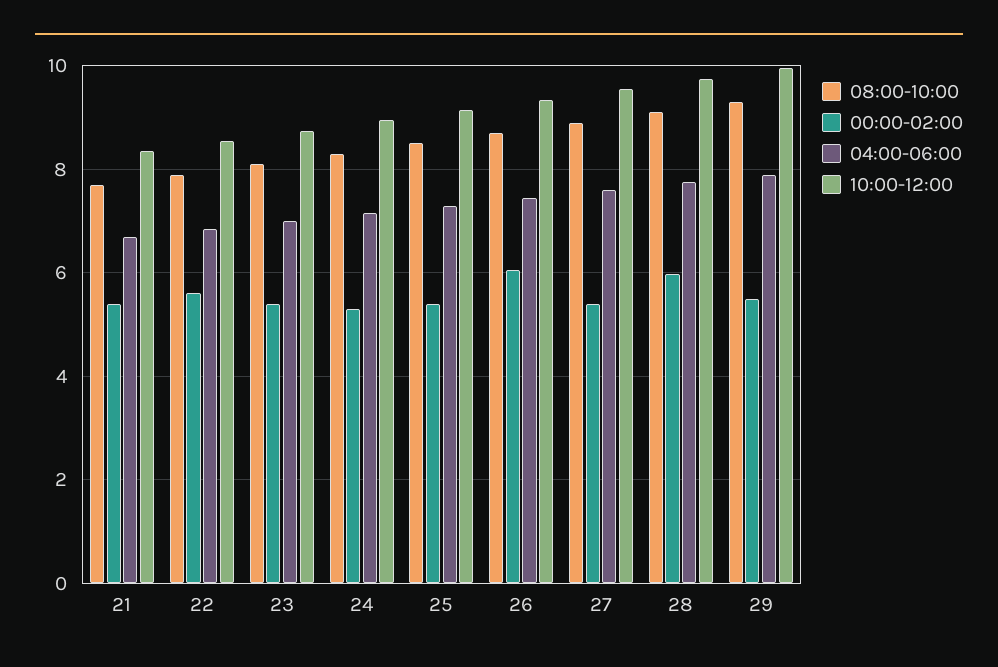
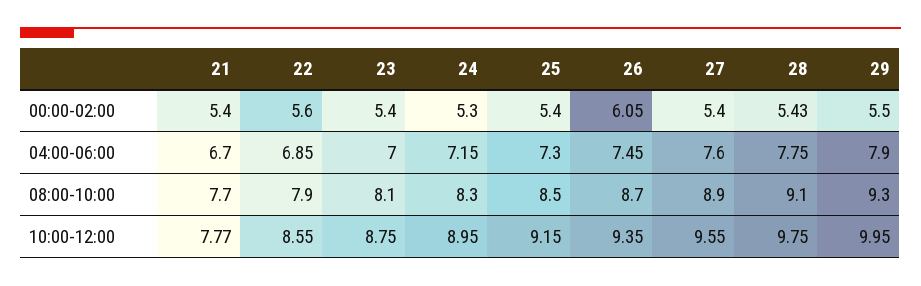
10:00-12:00, 21: 8.4 -> 7.77
00:00-02:00, 28: 6 -> 5.43

